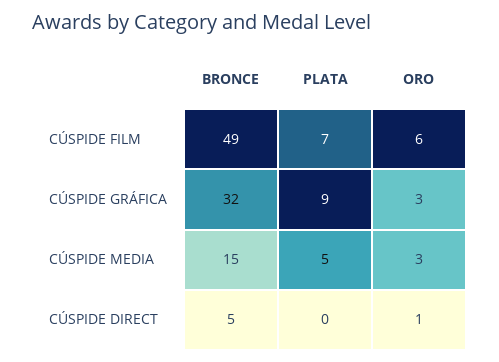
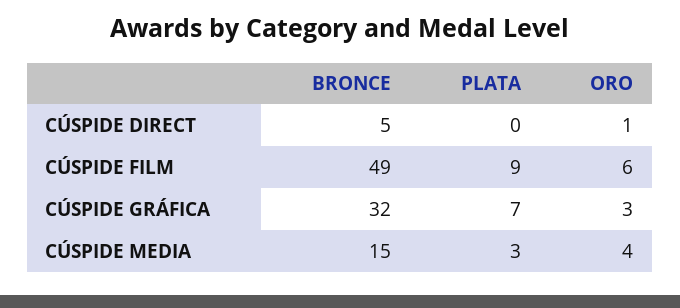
PLATA, CÚSPIDE FILM: 7 -> 9
PLATA, CÚSPIDE GRÁFICA: 9 -> 7
PLATA, CÚSPIDE MEDIA: 5 -> 3
ORO, CÚSPIDE MEDIA: 3 -> 4

